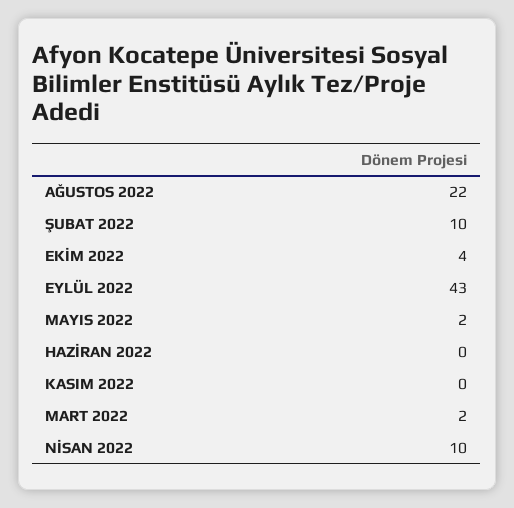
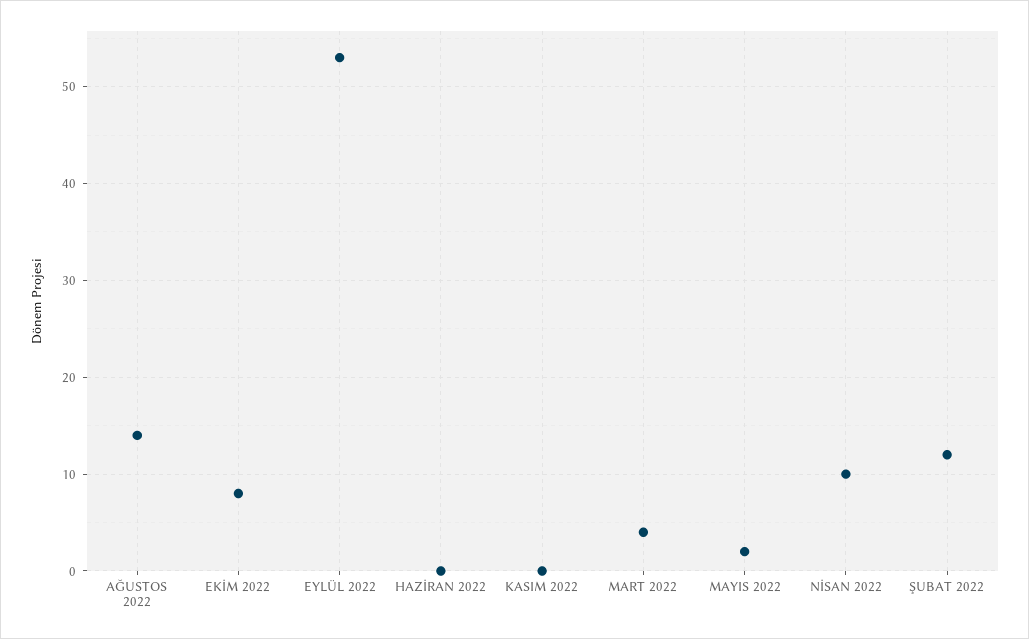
AĞUSTOS 2022: 22 -> 14
ŞUBAT 2022: 10 -> 12
EKİM 2022: 4 -> 8
EYLÜL 2022: 43 -> 53
MART 2022: 2 -> 4

